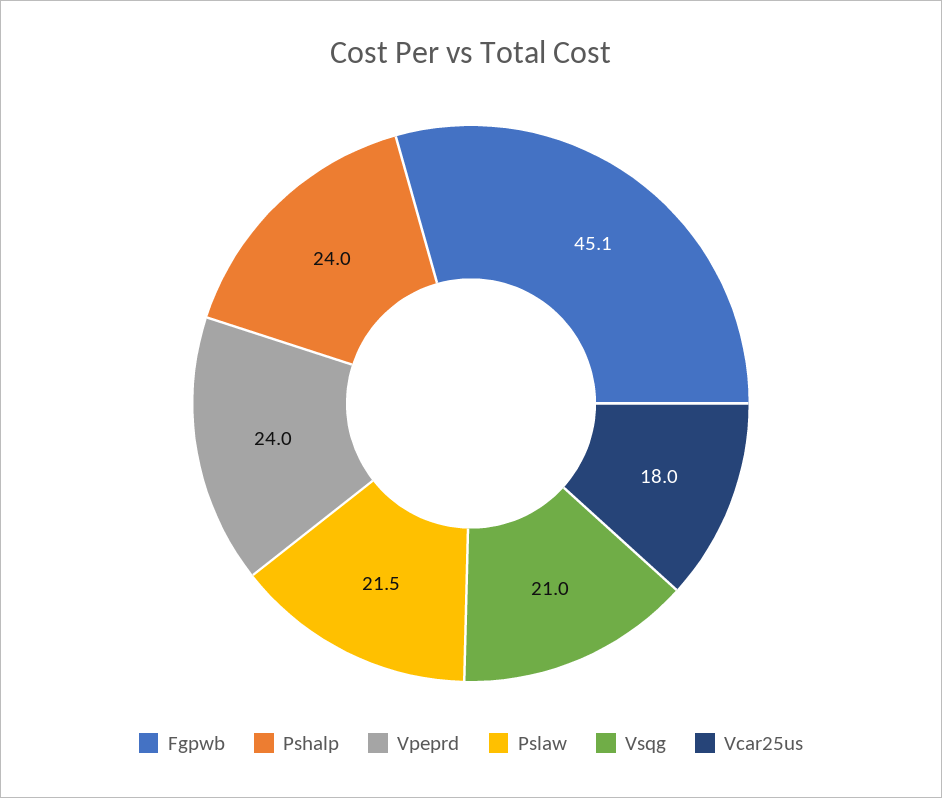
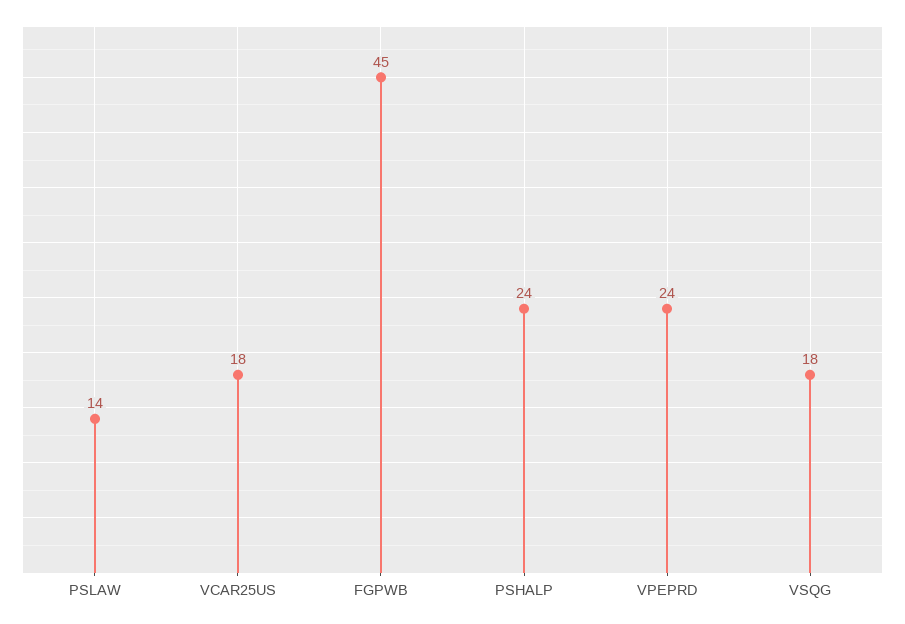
Pslaw: 21.5 -> 14
Vsqg: 21 -> 18

